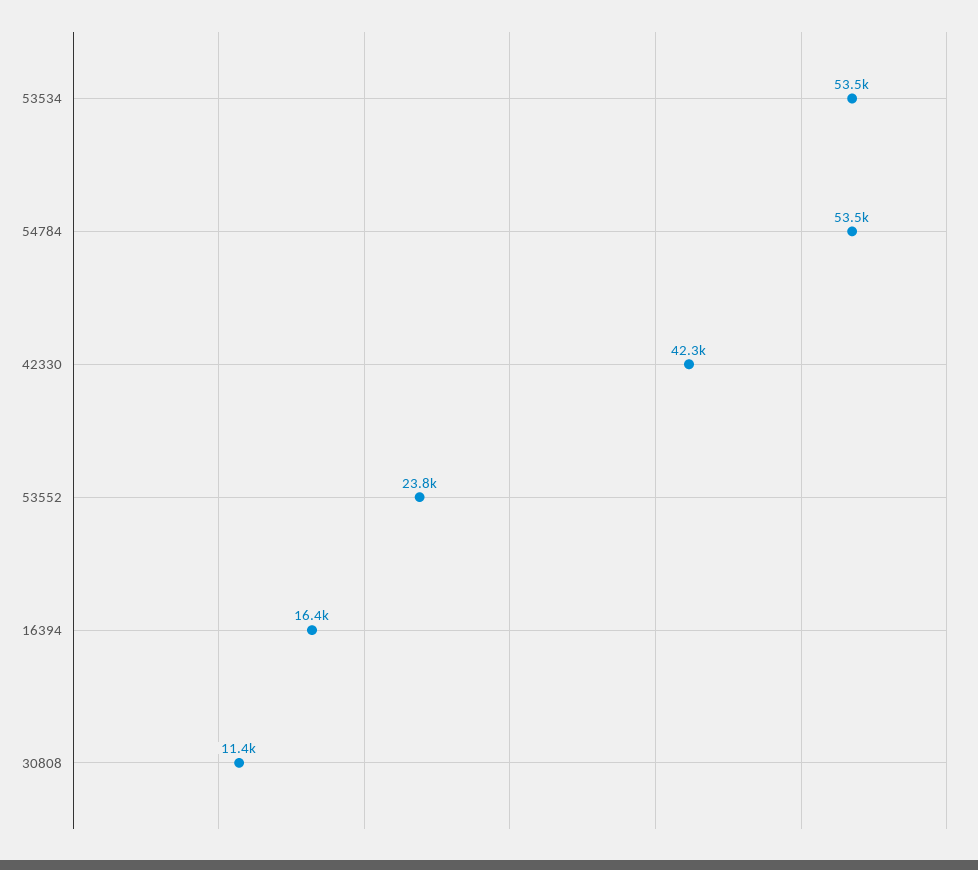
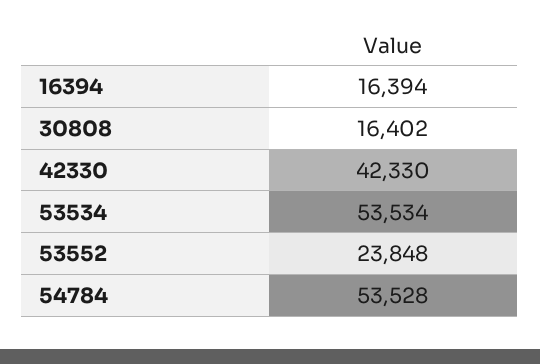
30808: 11400 -> 16402

